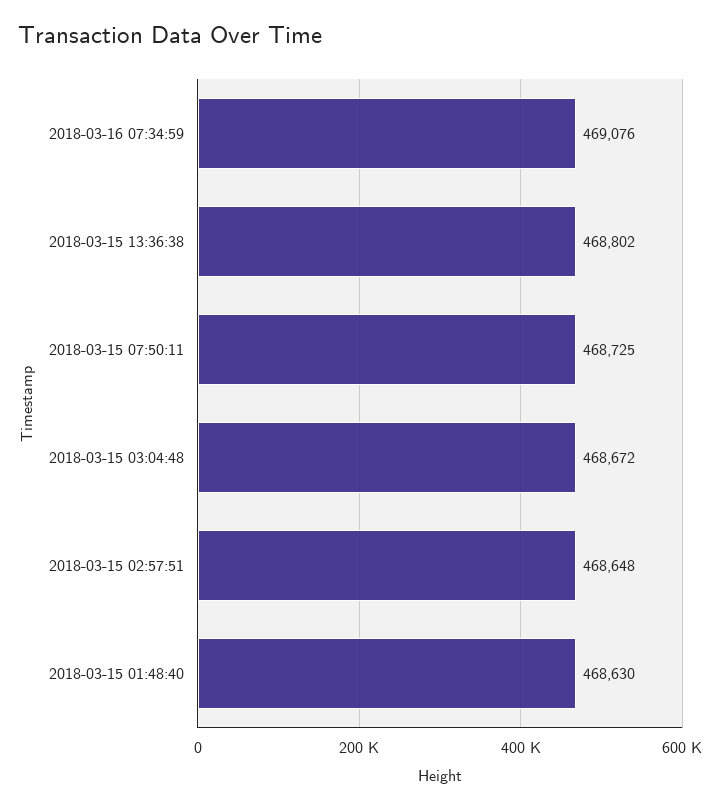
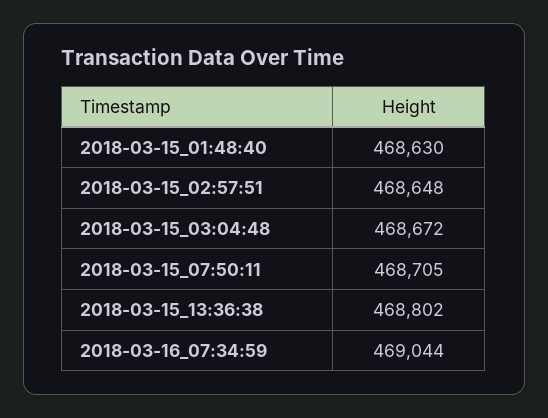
2018-03-16 07:34:59: 469076 -> 469044
2018-03-15 07:50:11: 468725 -> 468705

